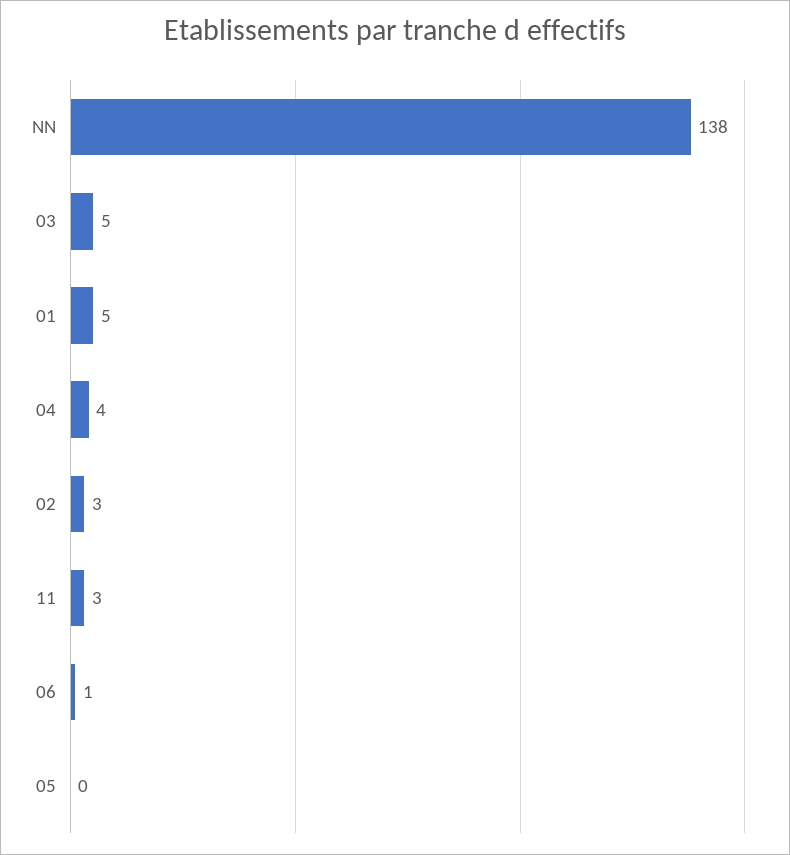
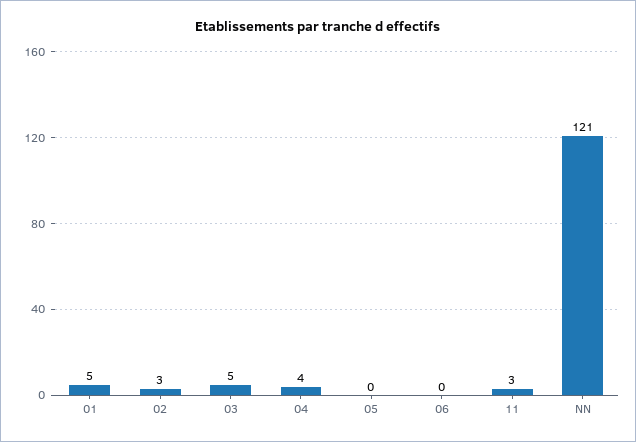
NN: 138 -> 121
06: 1 -> 0

